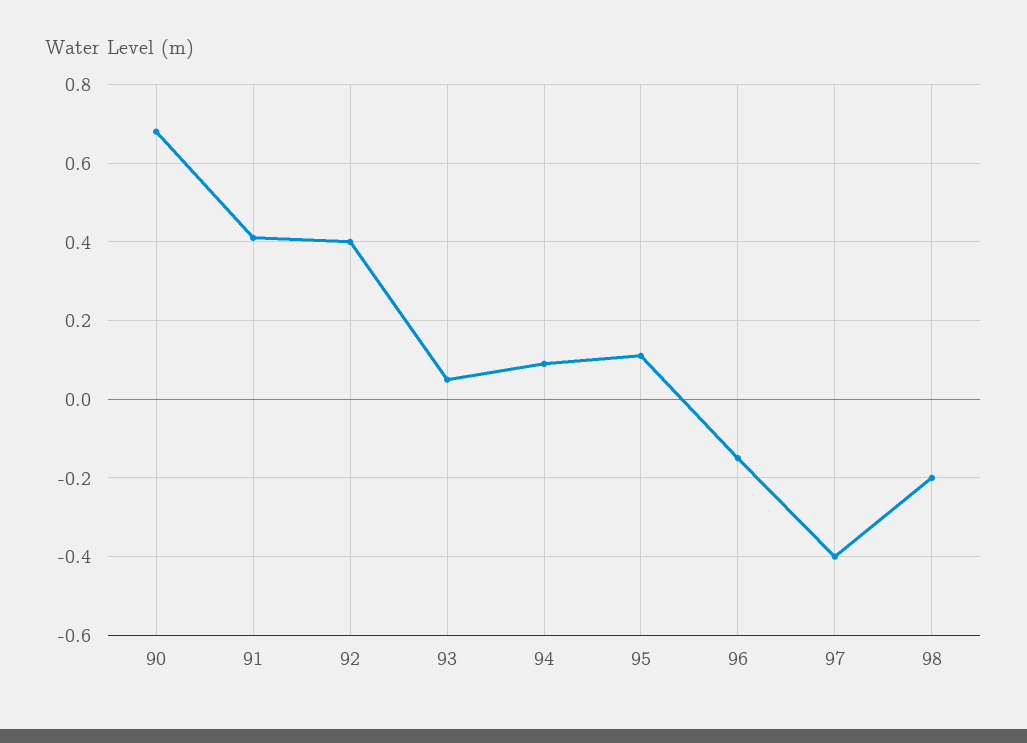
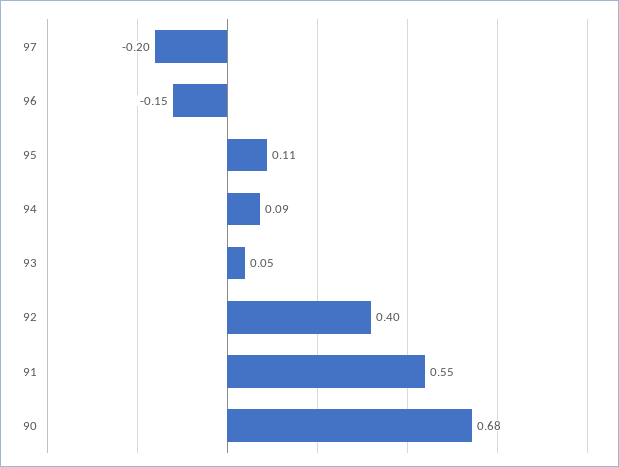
91: 0.4 -> 0.55
97: -0.4 -> -0.2
98: -0.2 -> none

